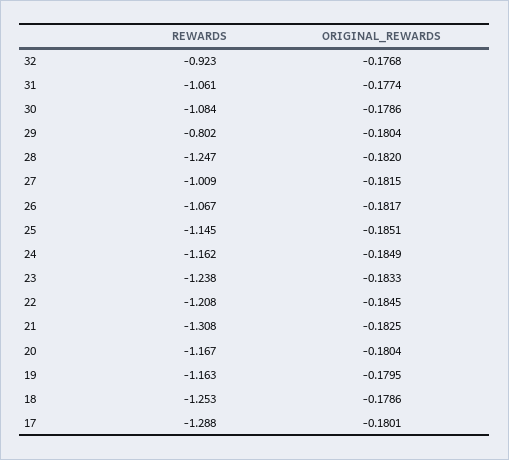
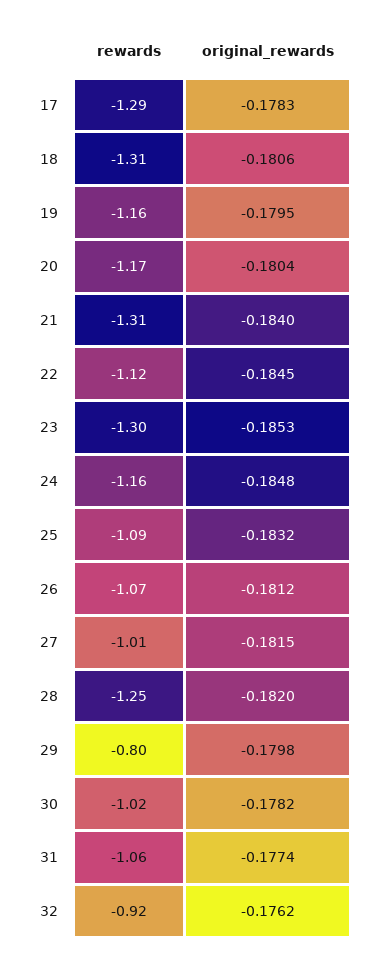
ORIGINAL_REWARDS, 32: -0.1768 -> -0.1762
REWARDS, 30: -1.084 -> -1.02
ORIGINAL_REWARDS, 30: -0.1786 -> -0.1782
ORIGINAL_REWARDS, 29: -0.1804 -> -0.1798
ORIGINAL_REWARDS, 26: -0.1817 -> -0.1812
REWARDS, 25: -1.145 -> -1.09
ORIGINAL_REWARDS, 25: -0.1851 -> -0.1832
ORIGINAL_REWARDS, 24: -0.1849 -> -0.1848
REWARDS, 23: -1.238 -> -1.3
ORIGINAL_REWARDS, 23: -0.1833 -> -0.1853
REWARDS, 22: -1.208 -> -1.12
ORIGINAL_REWARDS, 21: -0.1825 -> -0.184
REWARDS, 18: -1.253 -> -1.31
ORIGINAL_REWARDS, 18: -0.1786 -> -0.1806
ORIGINAL_REWARDS, 17: -0.1801 -> -0.1783

